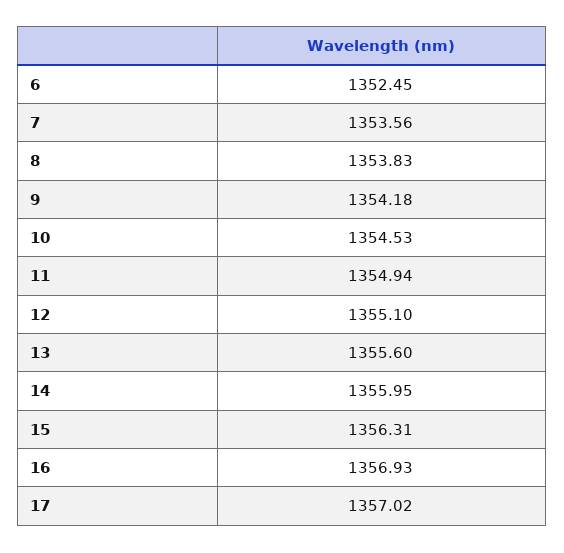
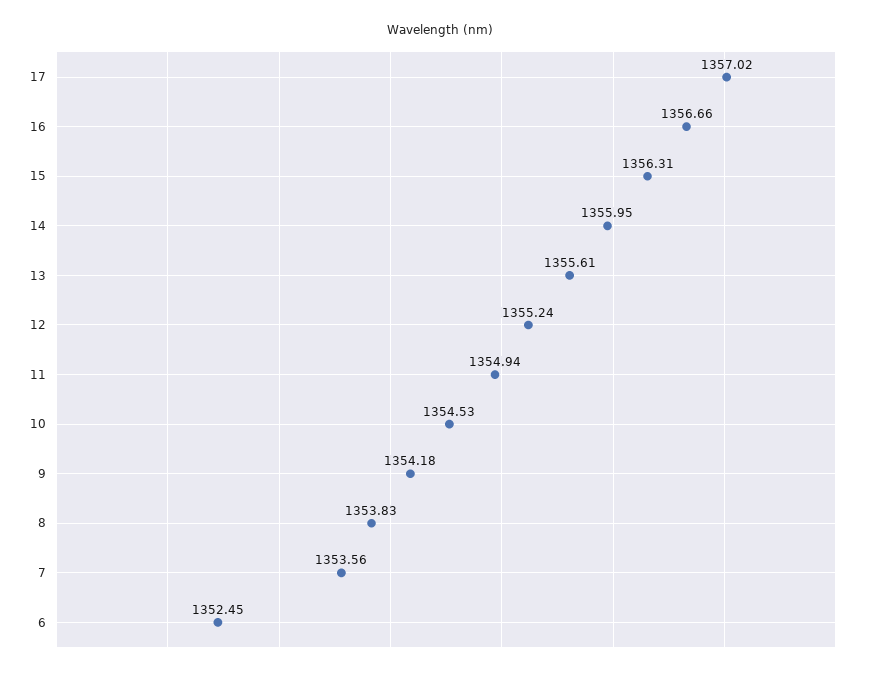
12: 1355.1 -> 1355.24
13: 1355.6 -> 1355.61
16: 1356.93 -> 1356.66

